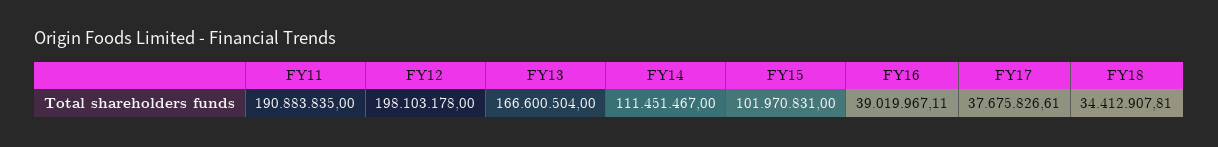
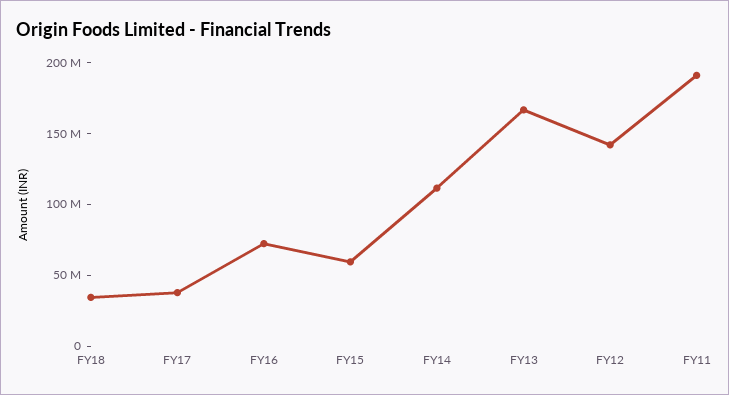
FY12: 198103178 -> 140000000
FY15: 101970831 -> 60000000
FY16: 39019967.11 -> 70000000

